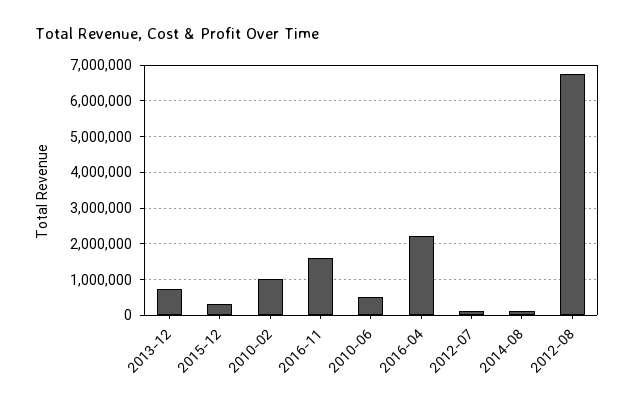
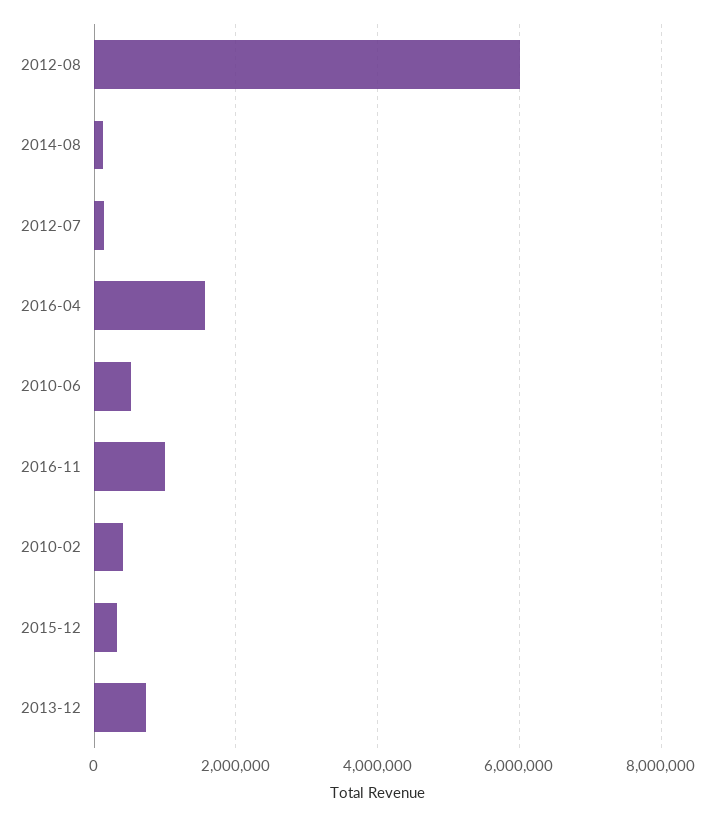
2010-02: 1000000 -> 400000
2016-11: 1600000 -> 1000000
2016-04: 2200000 -> 1600000
2012-08: 6800000 -> 6000000

